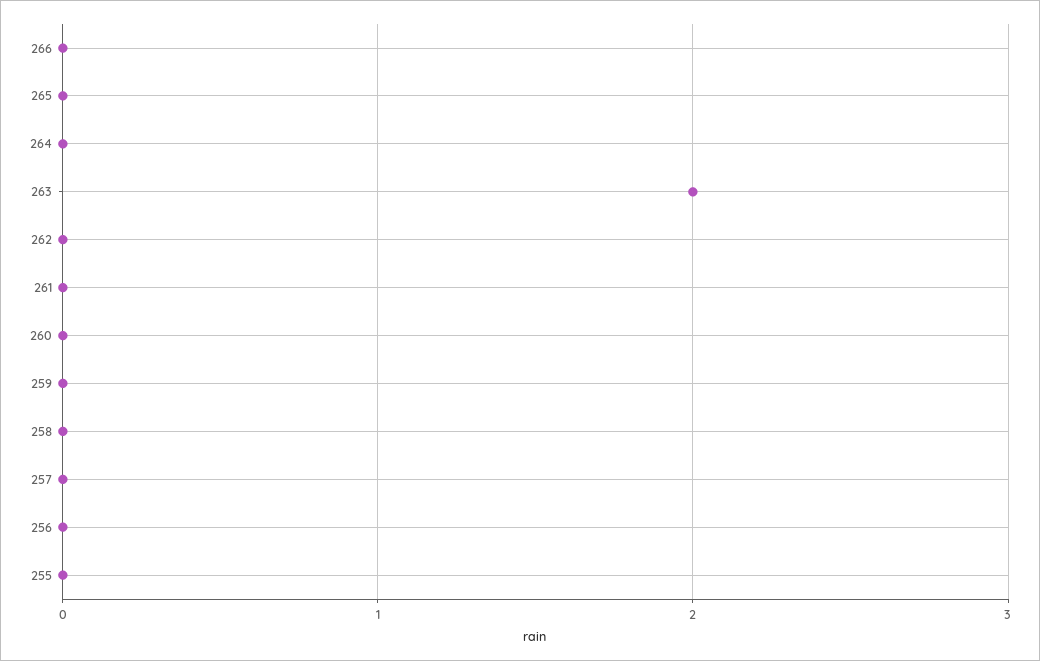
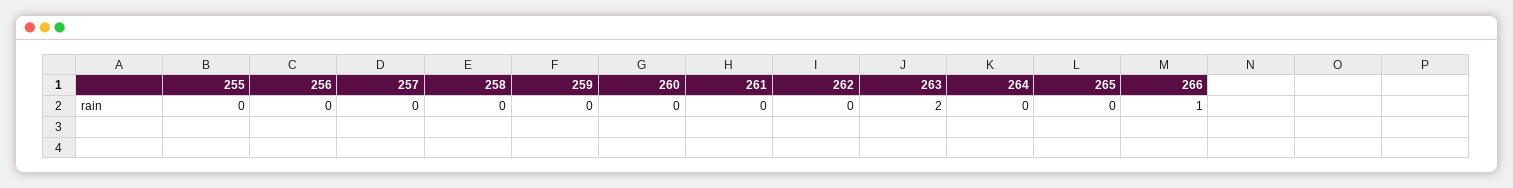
266: 0 -> 1

